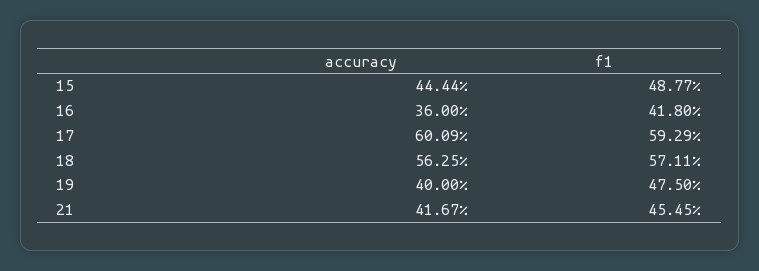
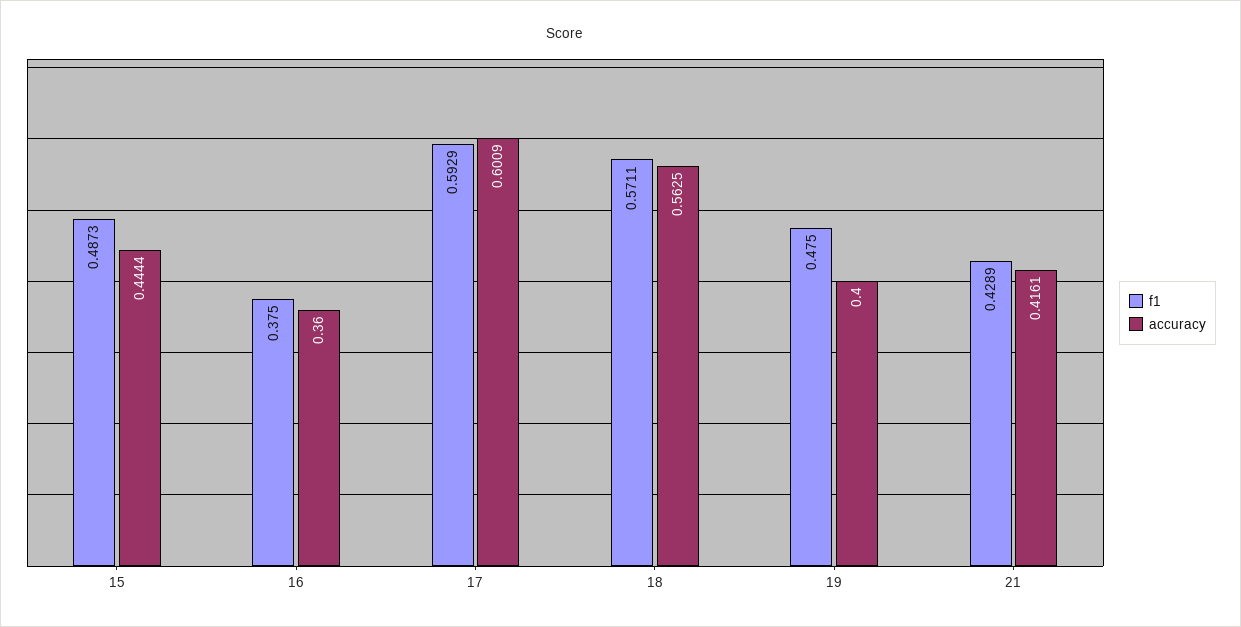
f1, 15: 0.4877 -> 0.4873
f1, 16: 0.418 -> 0.375
accuracy, 21: 0.4167 -> 0.4161
f1, 21: 0.4545 -> 0.4289

